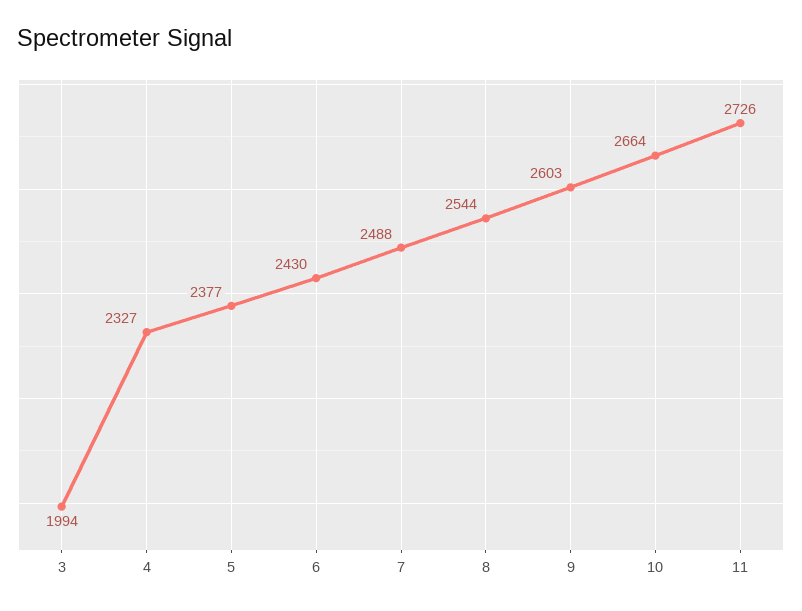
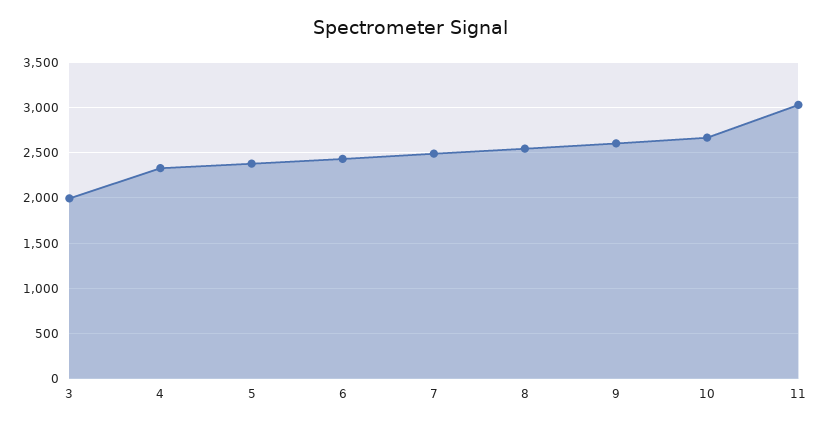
11: 2726 -> 3000

